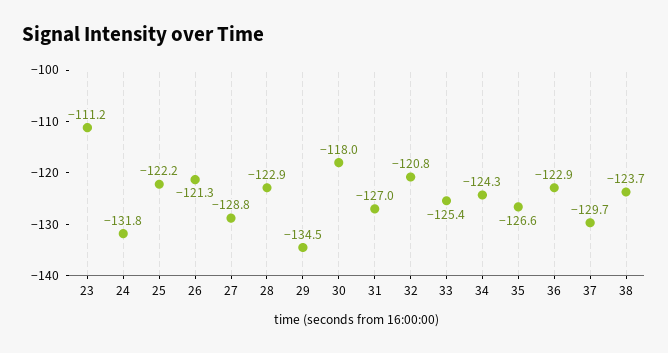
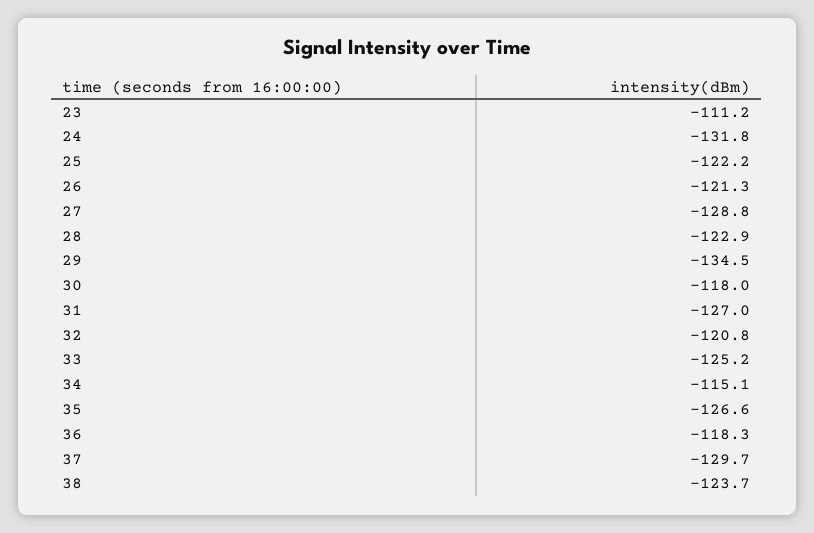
33: -125.4 -> -125.2
34: -124.3 -> -115.1
36: -122.9 -> -118.3

